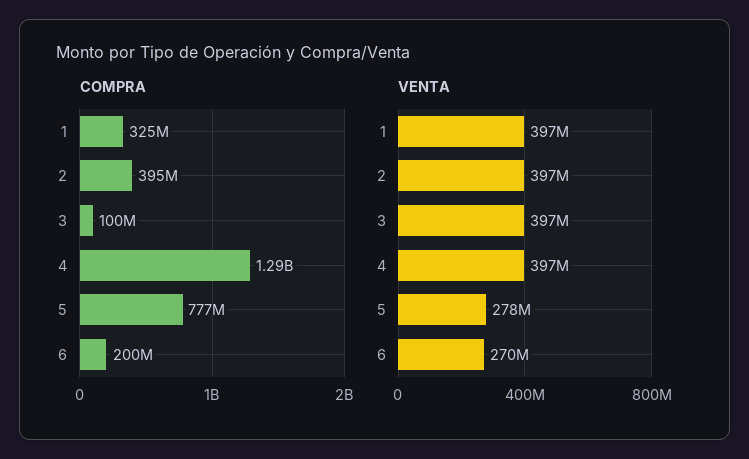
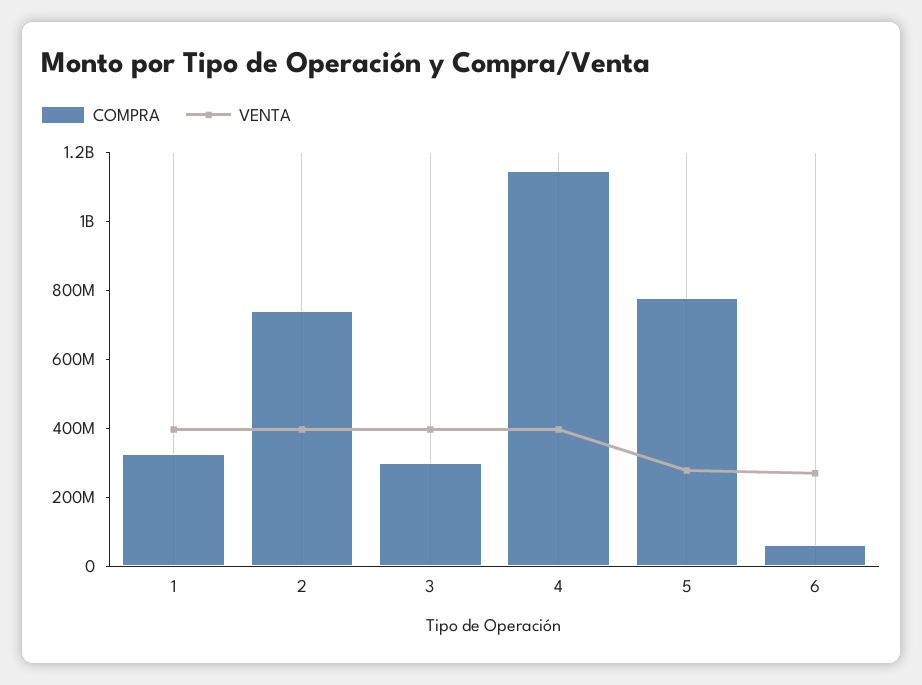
COMPRA, 2: 395000000 -> 750000000
COMPRA, 3: 100000000 -> 300000000
COMPRA, 4: 1290000000 -> 1150000000
COMPRA, 6: 200000000 -> 50000000

